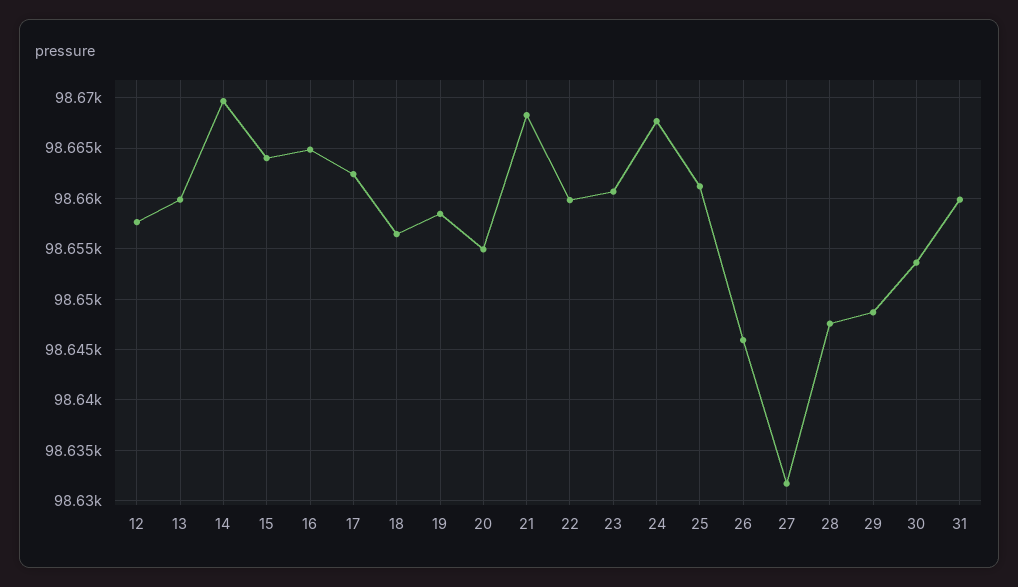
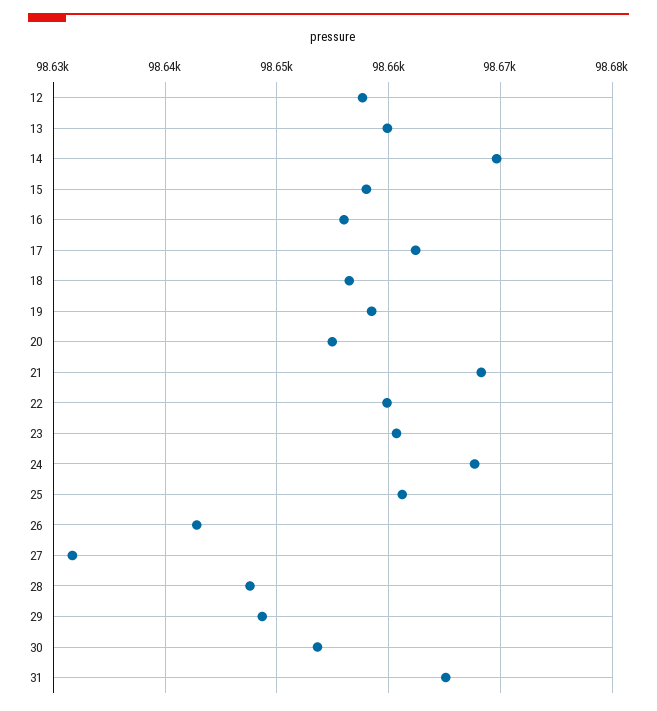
15: 98664 -> 98658
16: 98665 -> 98656
26: 98646 -> 98643
31: 98660 -> 98665

